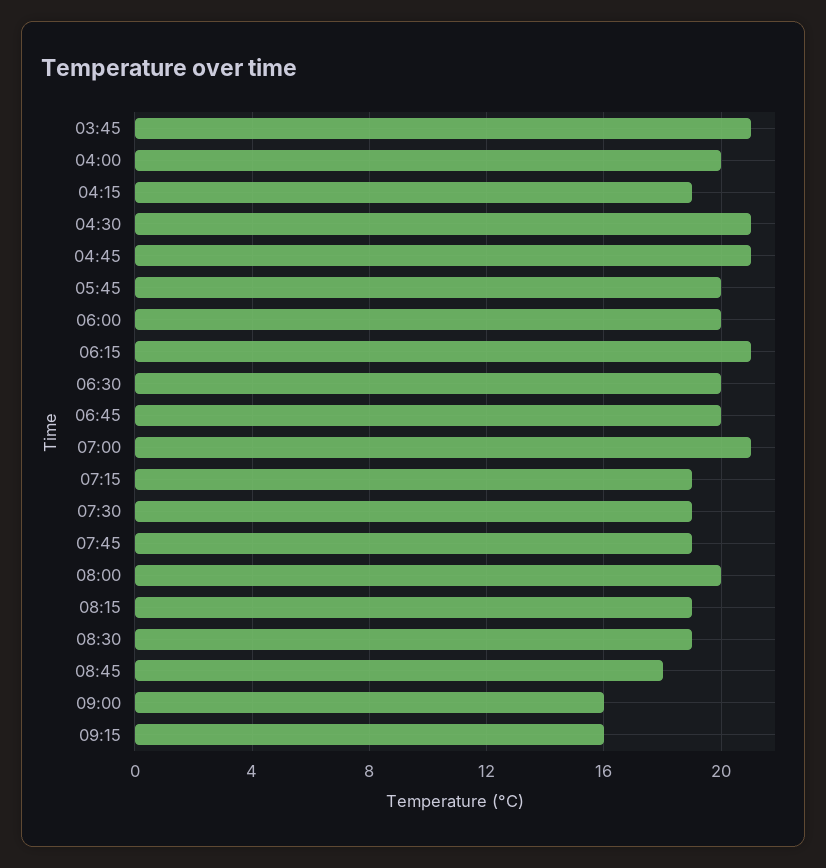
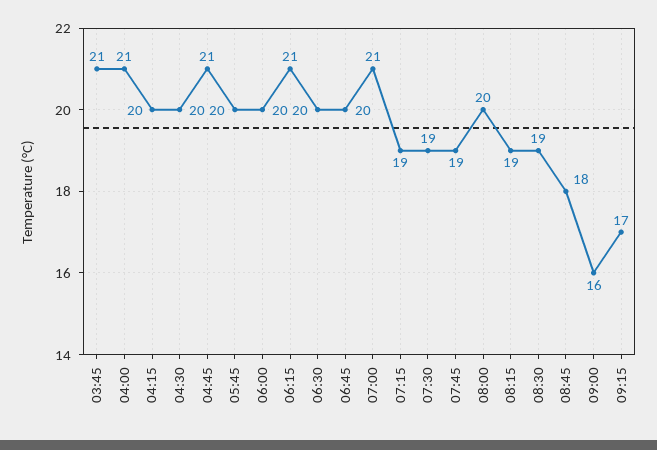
04:00: 20 -> 21
04:15: 19 -> 20
04:30: 21 -> 20
09:15: 16 -> 17

